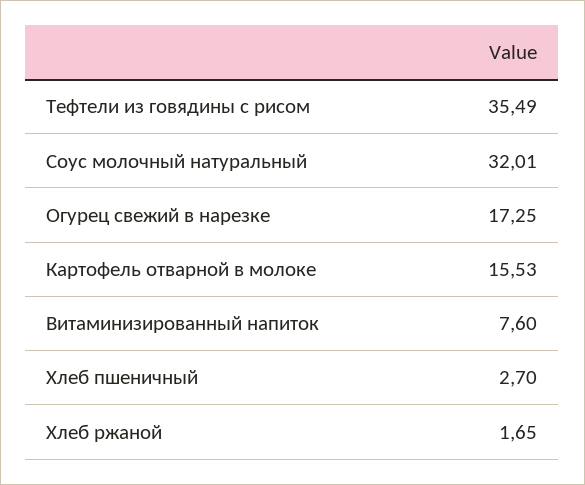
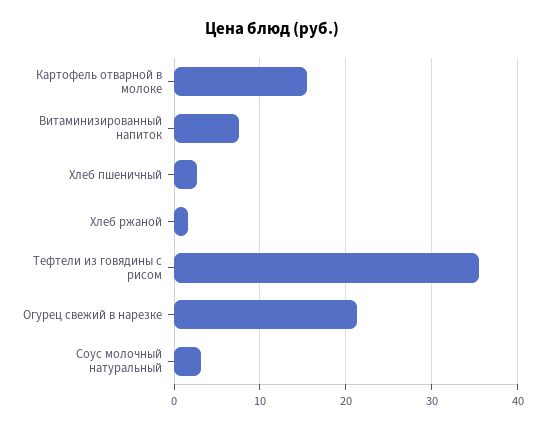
Соус молочный натуральный: 32.01 -> 3
Огурец свежий в нарезке: 17.25 -> 21

